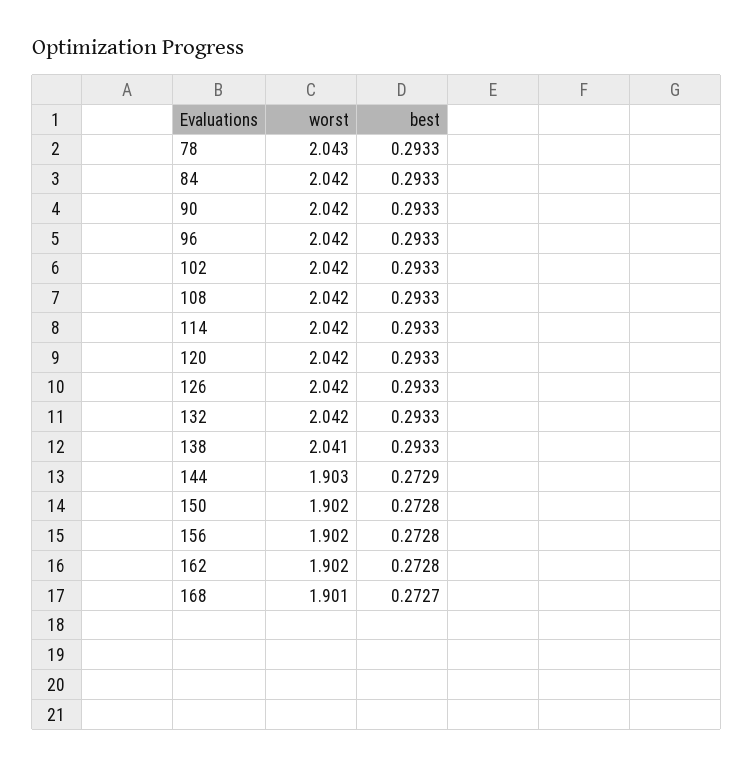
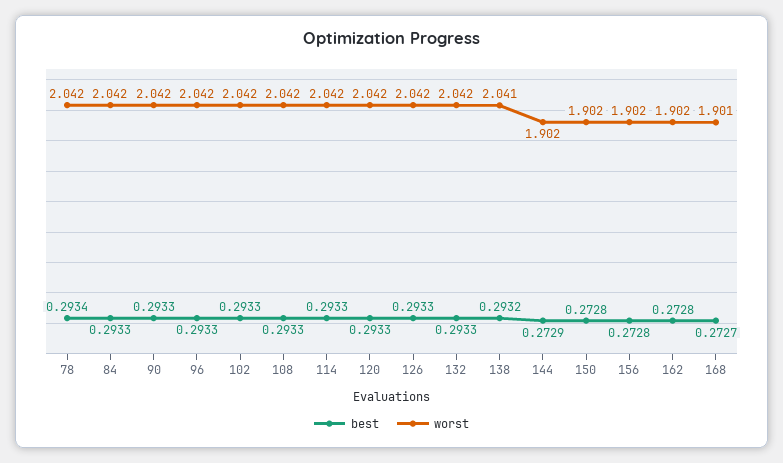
worst, 78: 2.043 -> 2.042
best, 78: 0.2933 -> 0.2934
best, 138: 0.2933 -> 0.2932
worst, 144: 1.903 -> 1.902

